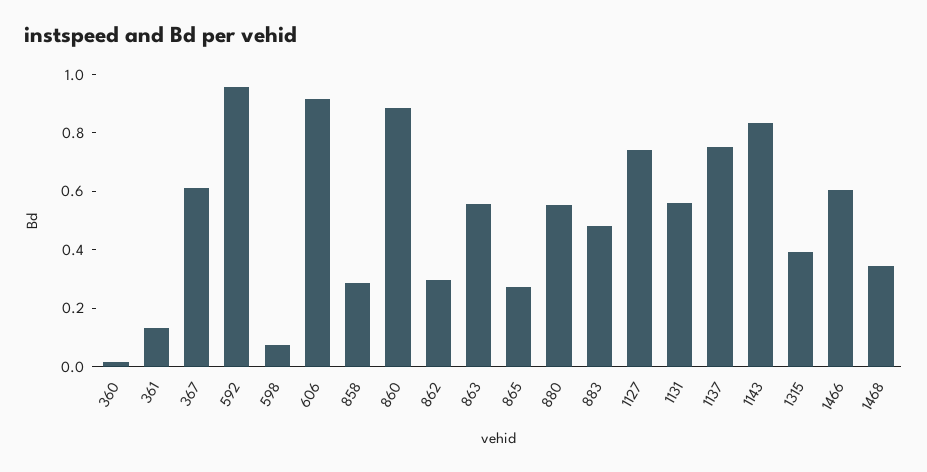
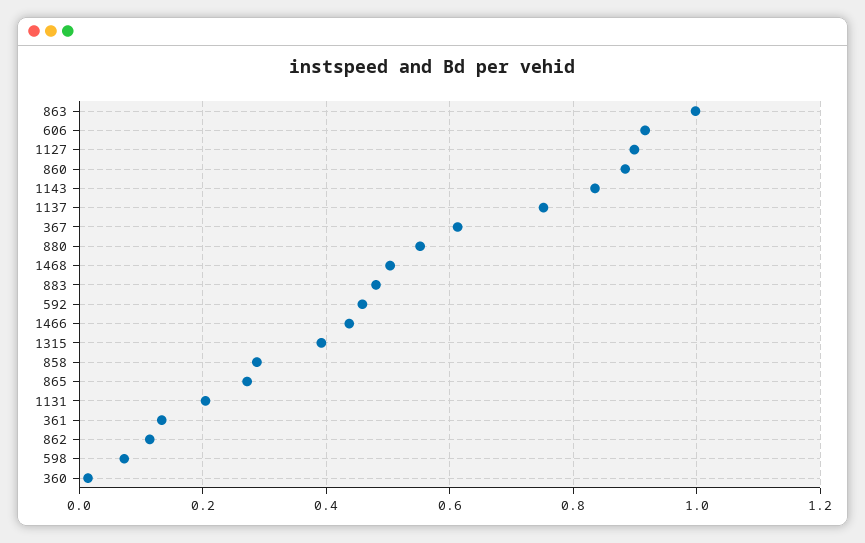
592: 0.95 -> 0.46
862: 0.3 -> 0.12
863: 0.55 -> 1
1127: 0.75 -> 0.9
1131: 0.55 -> 0.2
1466: 0.6 -> 0.44
1468: 0.35 -> 0.5

